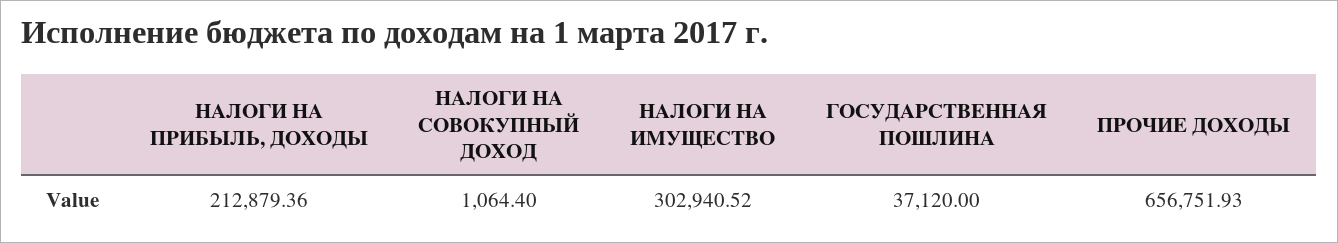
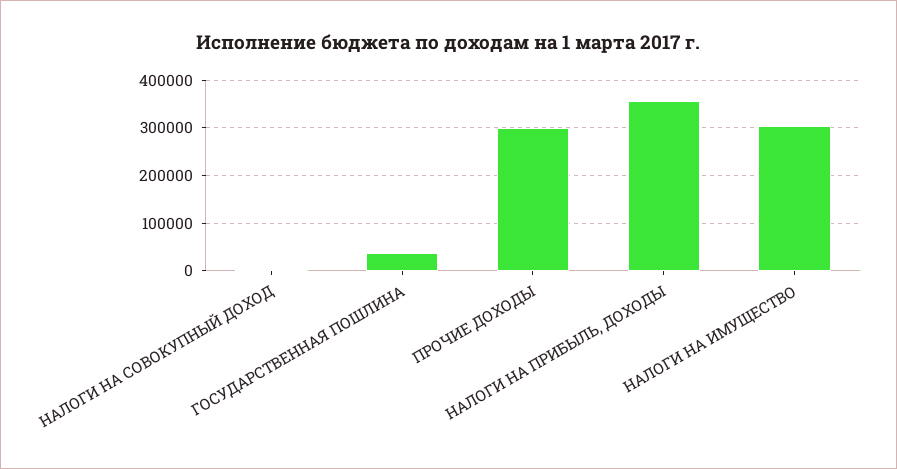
НАЛОГИ НА ПРИБЫЛЬ, ДОХОДЫ: 212879.36 -> 360000
ПРОЧИЕ ДОХОДЫ: 656751.93 -> 300000

